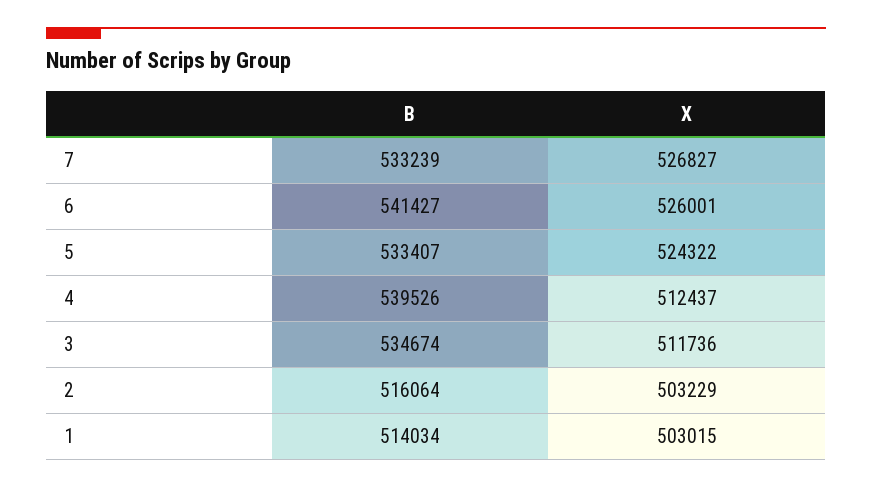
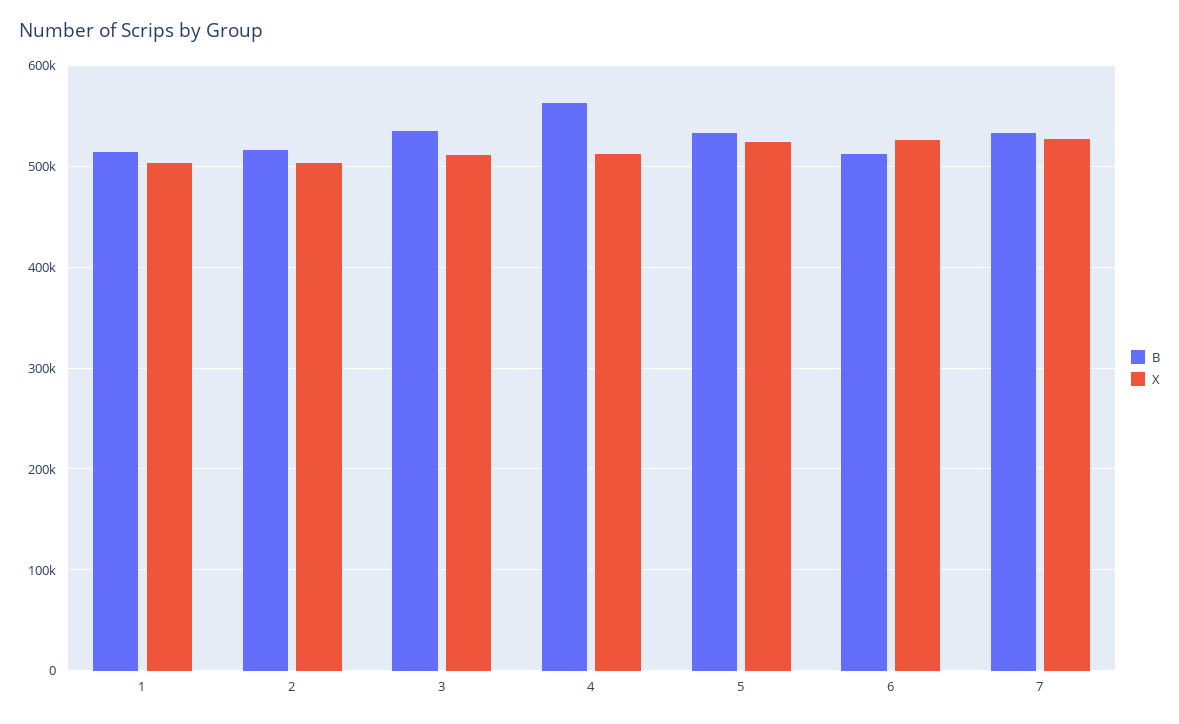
B, 6: 541427 -> 510000
B, 4: 539526 -> 560000

